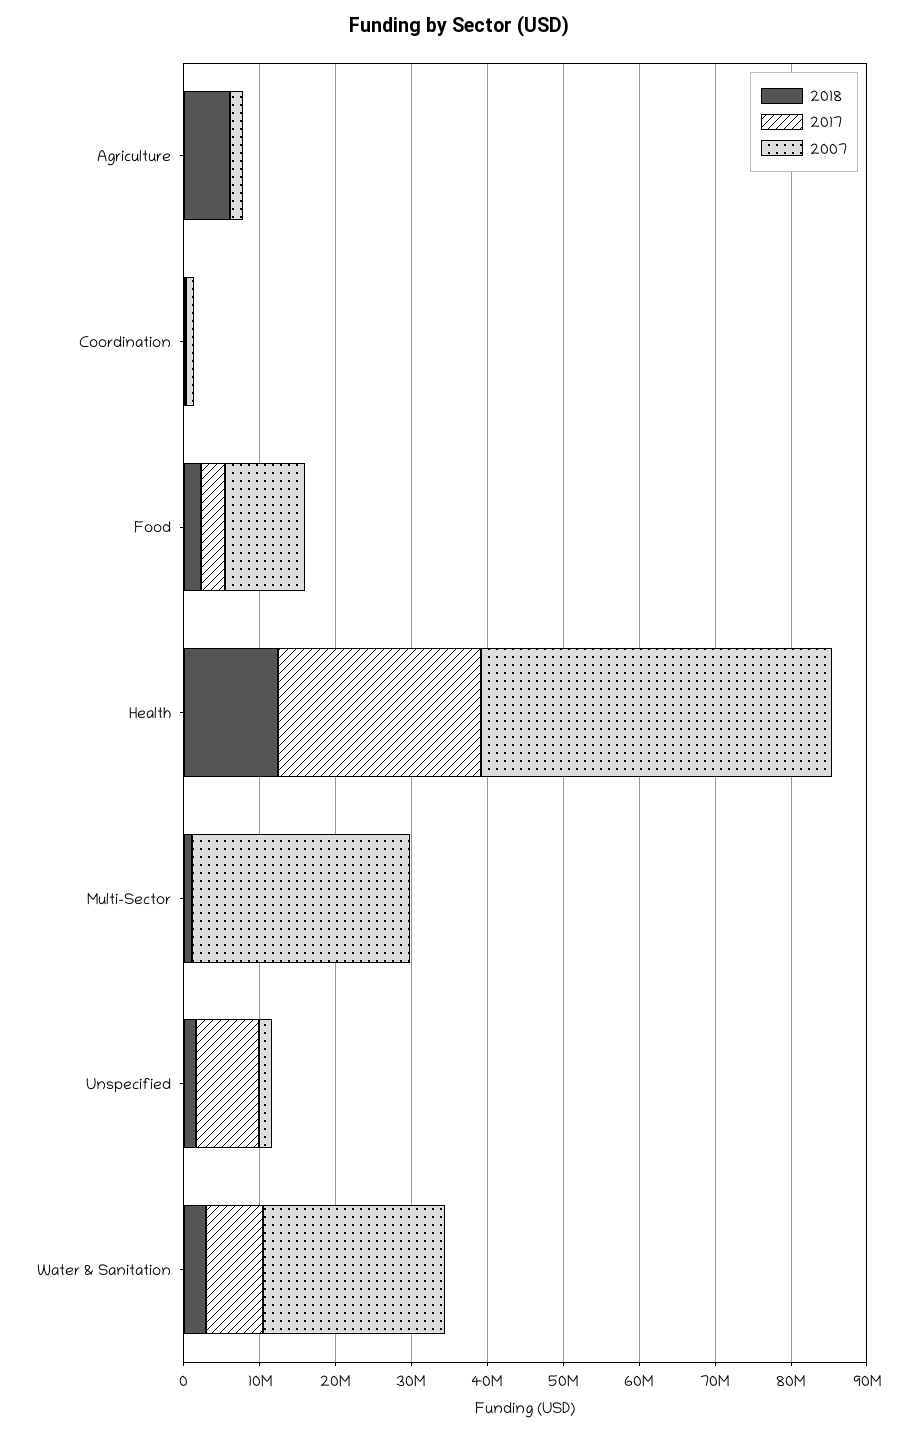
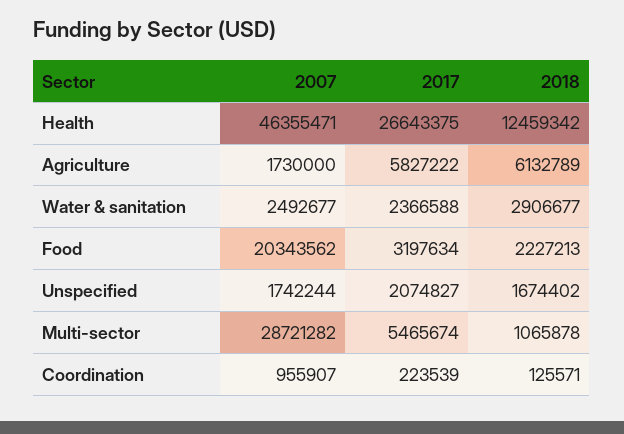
2017, Agriculture: 0 -> 5827222
2007, Food: 10000000 -> 20343562
2017, Multi-Sector: 0 -> 5465674
2017, Unspecified: 8000000 -> 2074827
2017, Water & Sanitation: 8000000 -> 2366588
2007, Water & Sanitation: 24000000 -> 2492677

